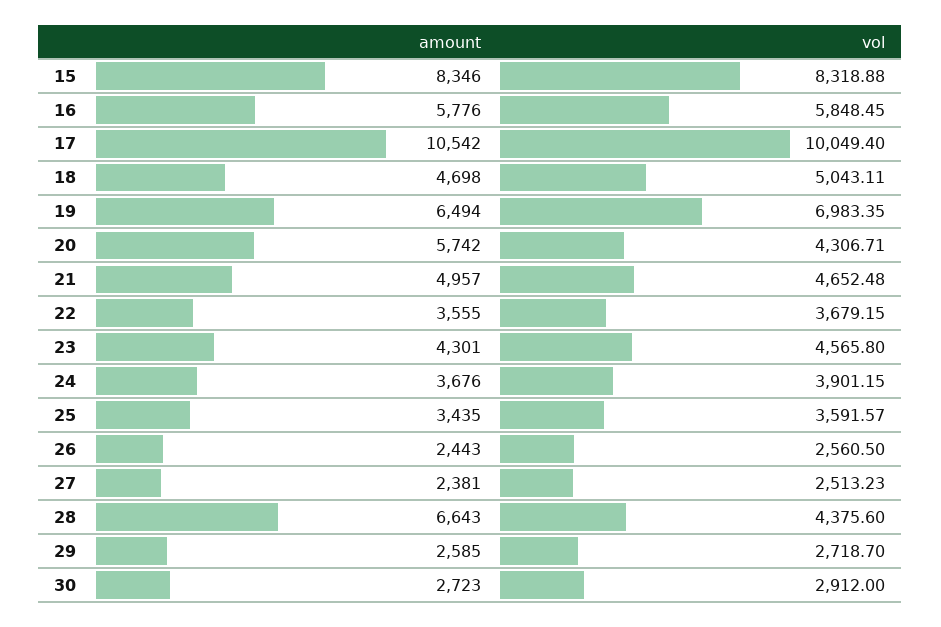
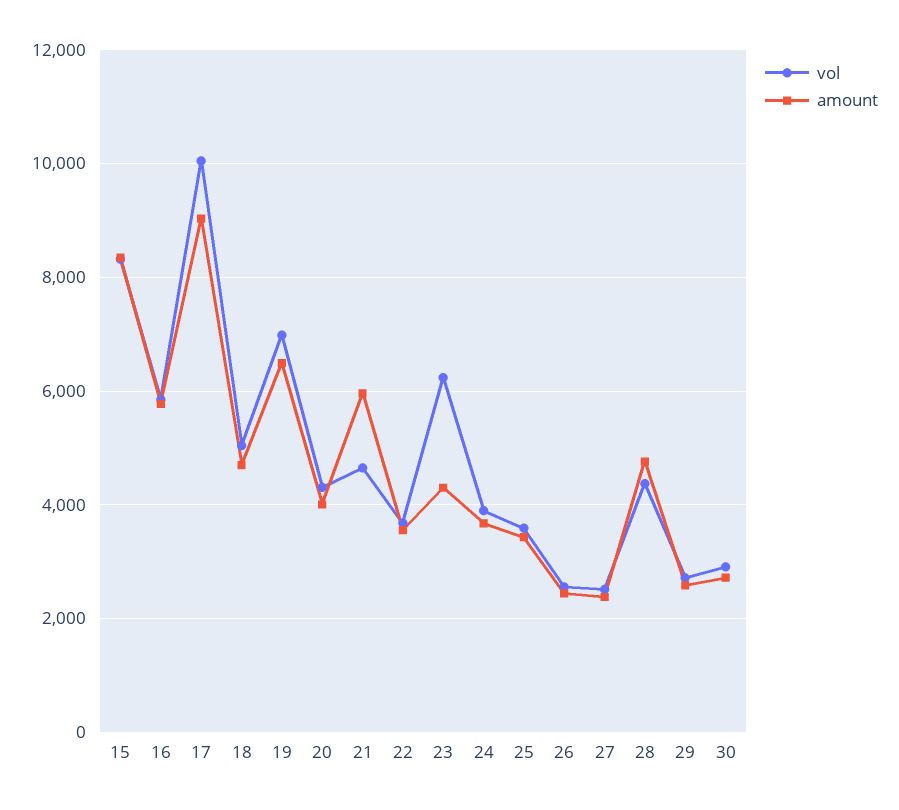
amount, 17: 10542 -> 9000
amount, 20: 5742 -> 4000
amount, 21: 4957 -> 6000
vol, 23: 4565.8 -> 6200
amount, 28: 6643 -> 4800

